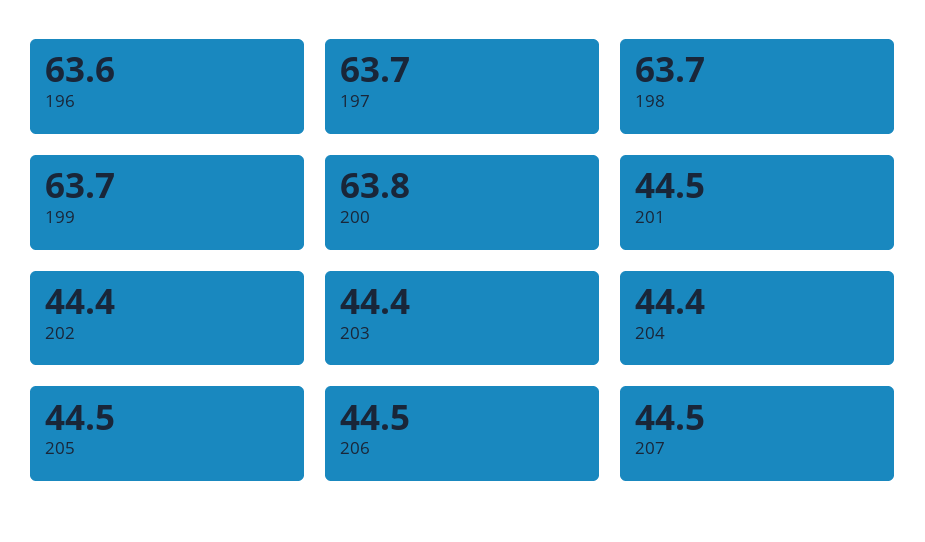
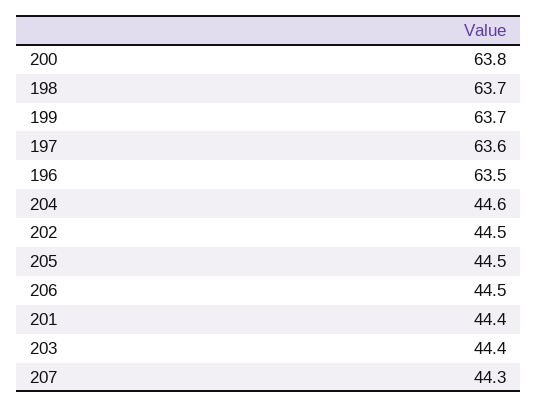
196: 63.6 -> 63.5
197: 63.7 -> 63.6
201: 44.5 -> 44.4
202: 44.4 -> 44.5
204: 44.4 -> 44.6
207: 44.5 -> 44.3

